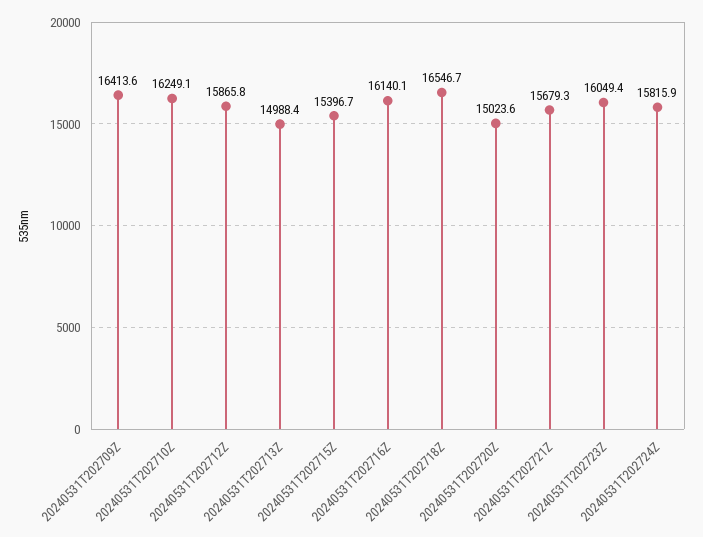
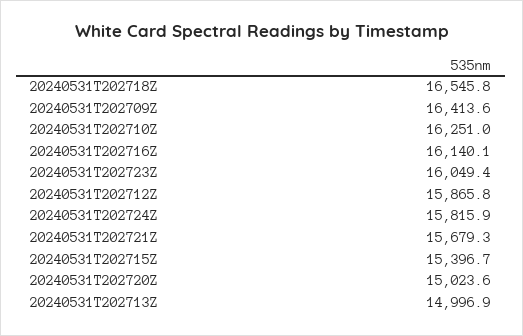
20240531T202710Z: 16249.1 -> 16251
20240531T202713Z: 14988.4 -> 14996.9
20240531T202718Z: 16546.7 -> 16545.8

